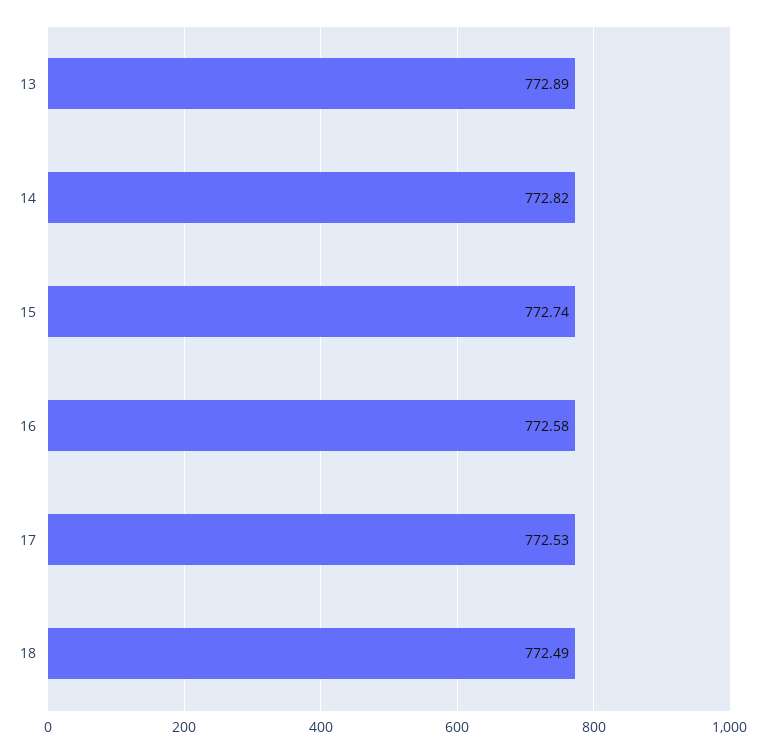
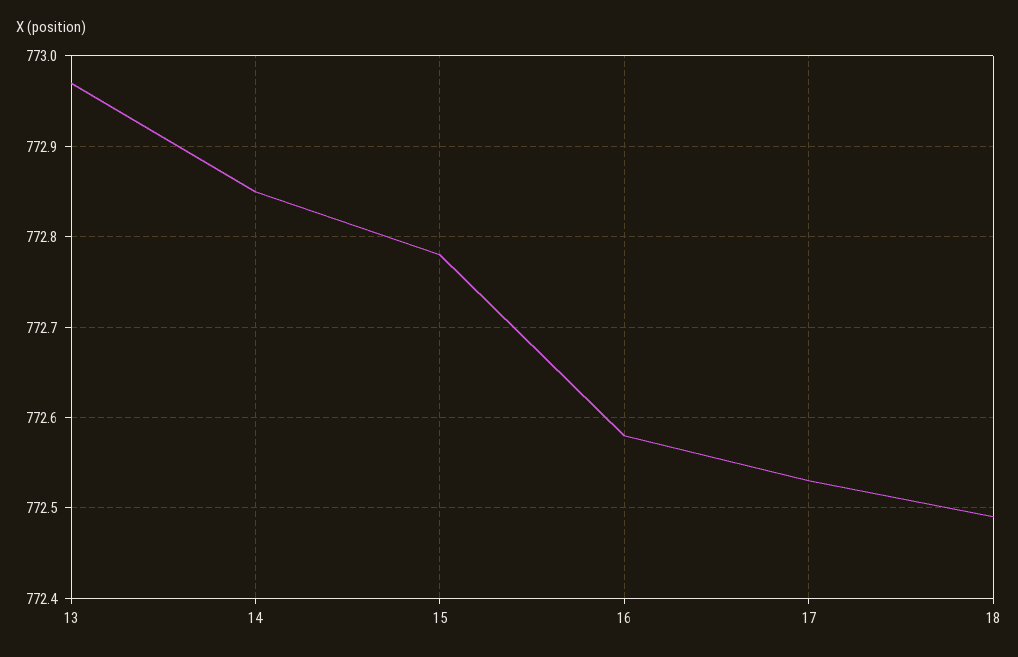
13: 772.89 -> 772.97
14: 772.82 -> 772.85
15: 772.74 -> 772.78

